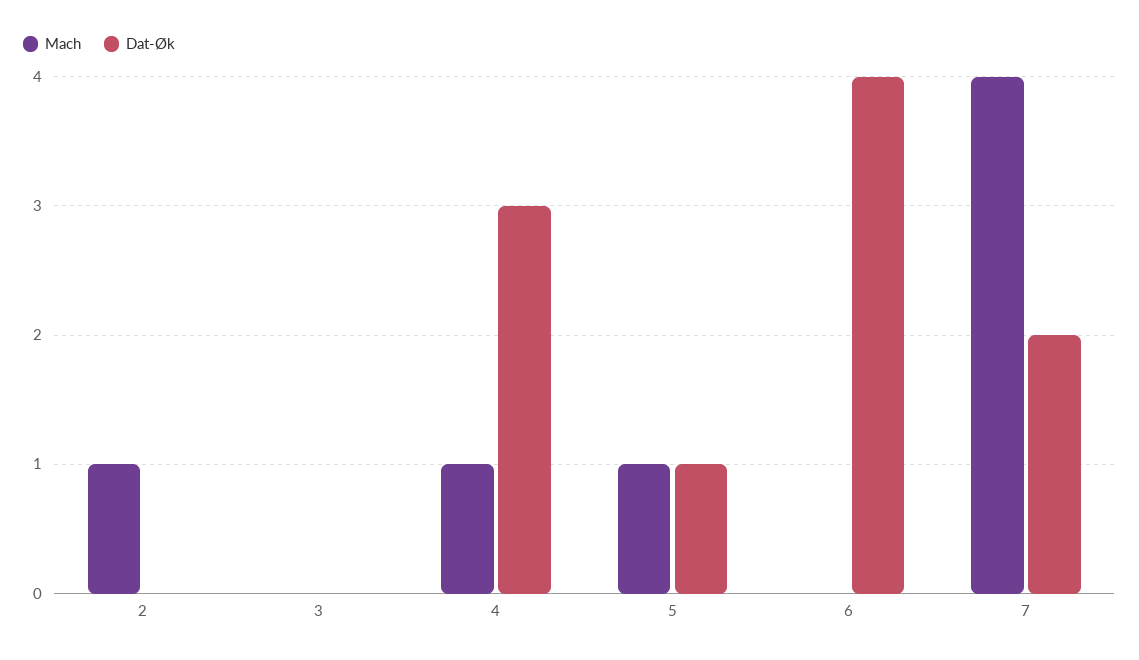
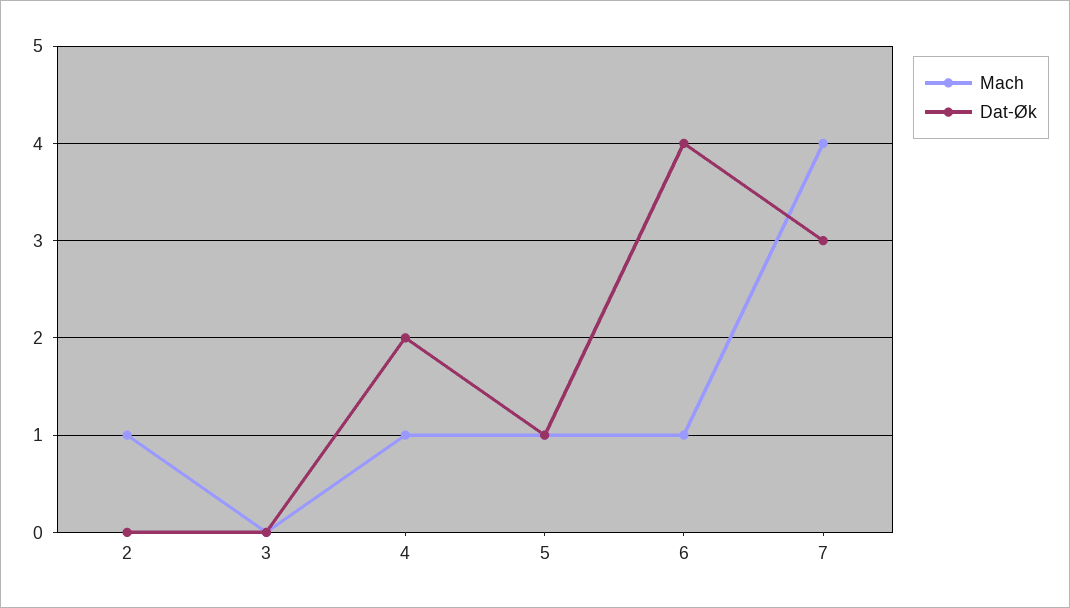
Dat-Øk, 4: 3 -> 2
Mach, 6: 0 -> 1
Dat-Øk, 7: 2 -> 3

